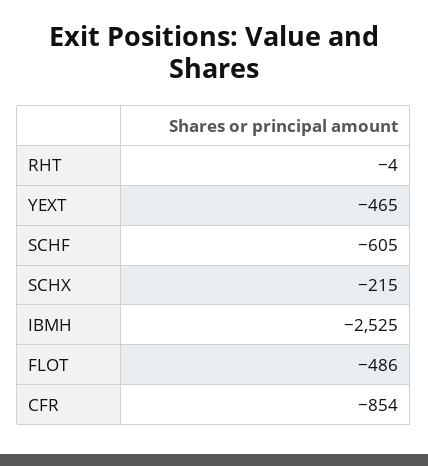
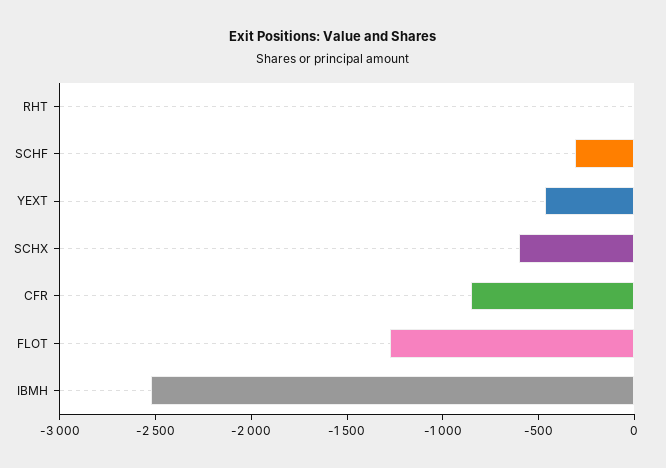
SCHF: -605 -> -300
SCHX: -215 -> -600
FLOT: -486 -> -1300

